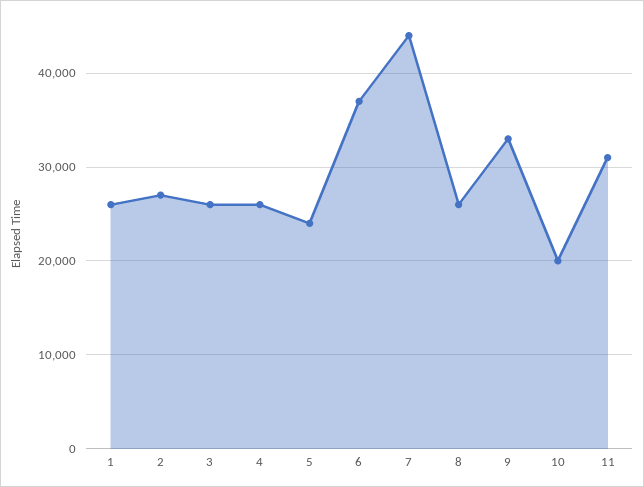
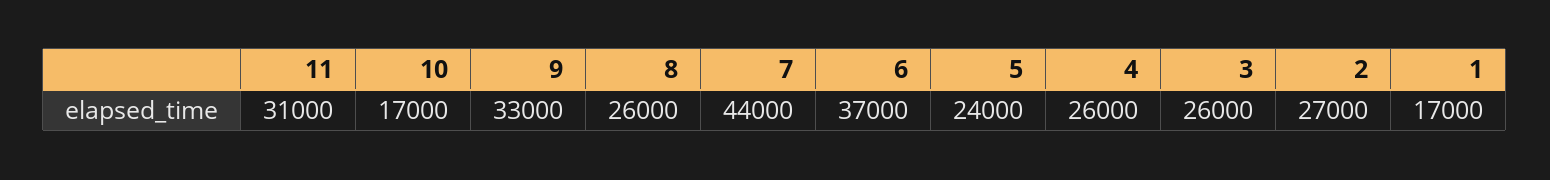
1: 26000 -> 17000
10: 20000 -> 17000

